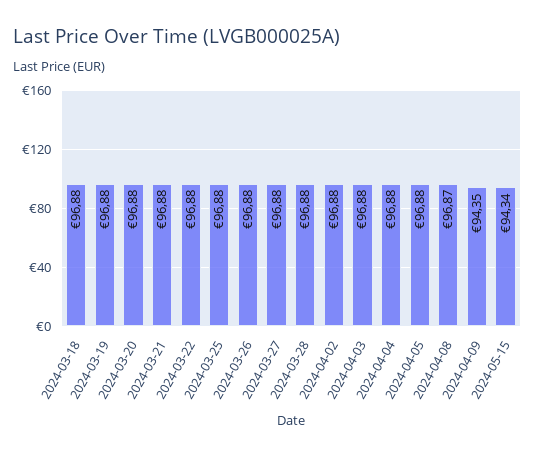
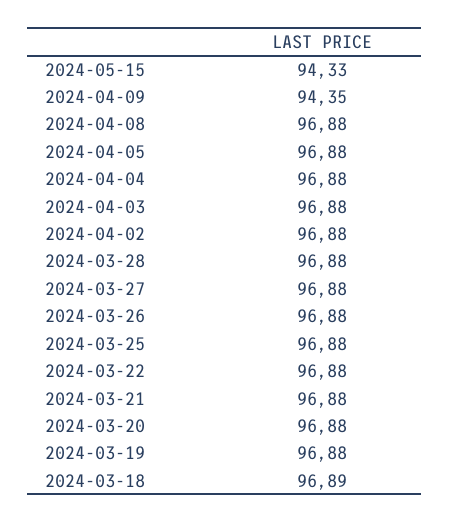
2024-03-18: 96.88 -> 96.89
2024-04-08: 96.87 -> 96.88
2024-05-15: 94.34 -> 94.33

